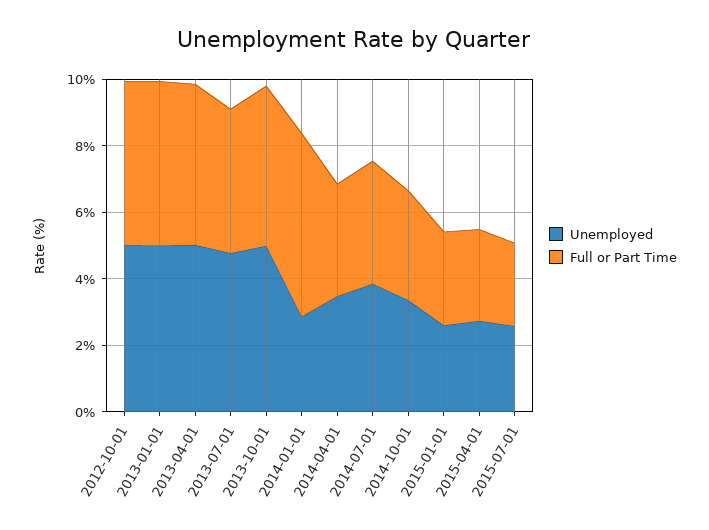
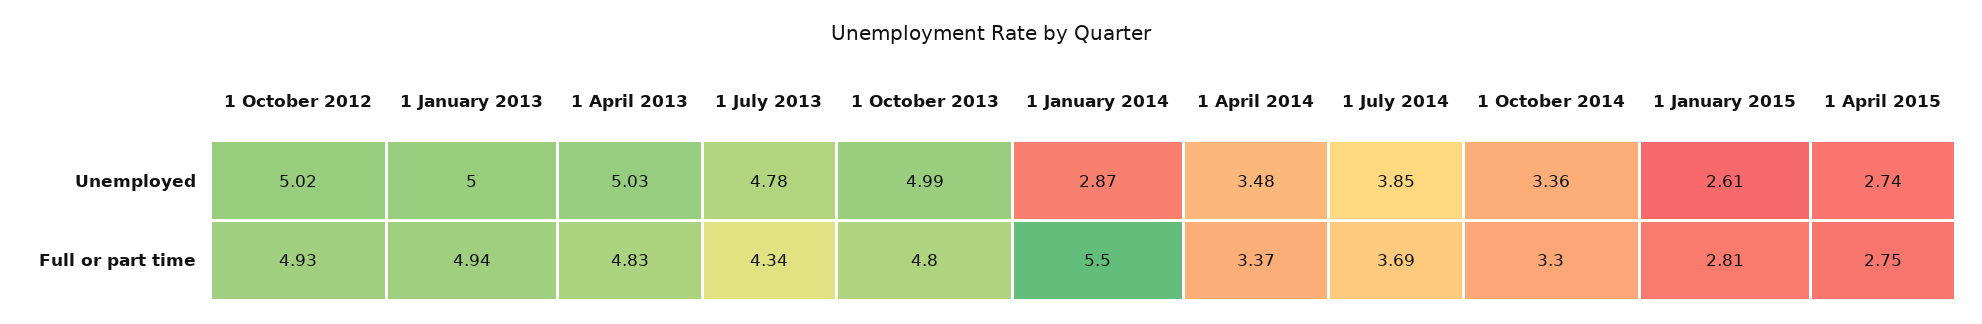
Unemployed, 2015-07-01: 2.5 -> none
Full or Part Time, 2015-07-01: 2.5 -> none

